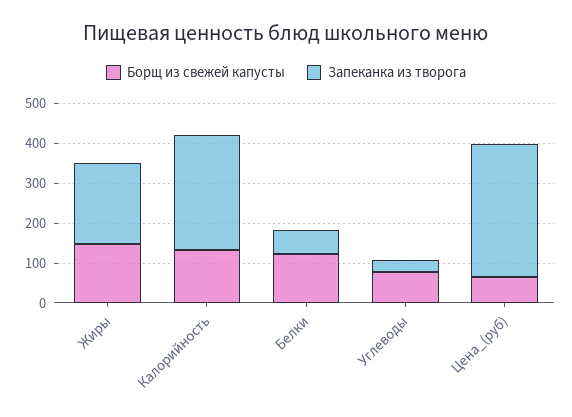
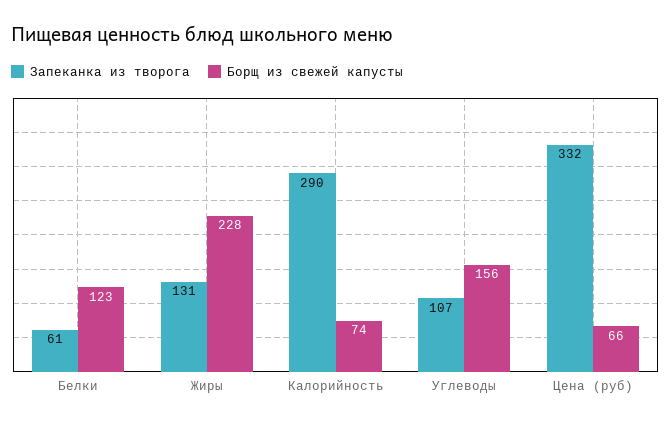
Борщ из свежей капусты, Жиры: 150 -> 228
Запеканка из творога, Жиры: 200 -> 131
Борщ из свежей капусты, Калорийность: 125 -> 74
Борщ из свежей капусты, Углеводы: 75 -> 156
Запеканка из творога, Углеводы: 25 -> 107

